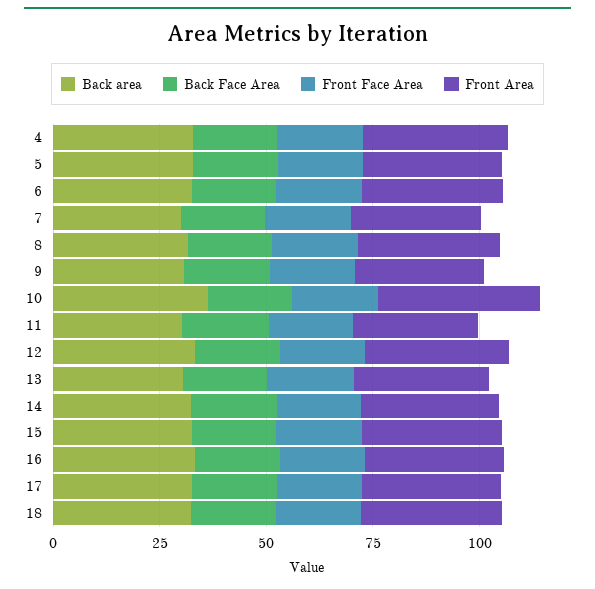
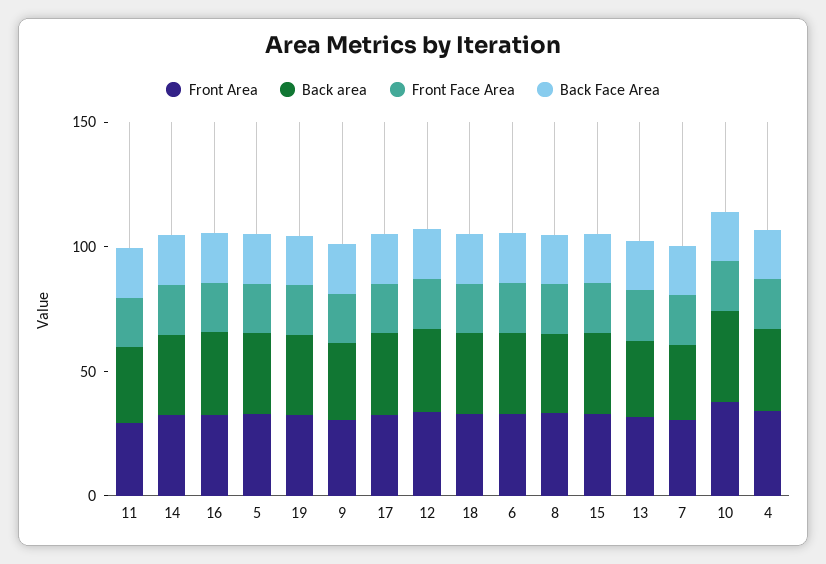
Front Area, 19: none -> 30
Back area, 19: none -> 30
Front Face Area, 19: none -> 20
Back Face Area, 19: none -> 20

